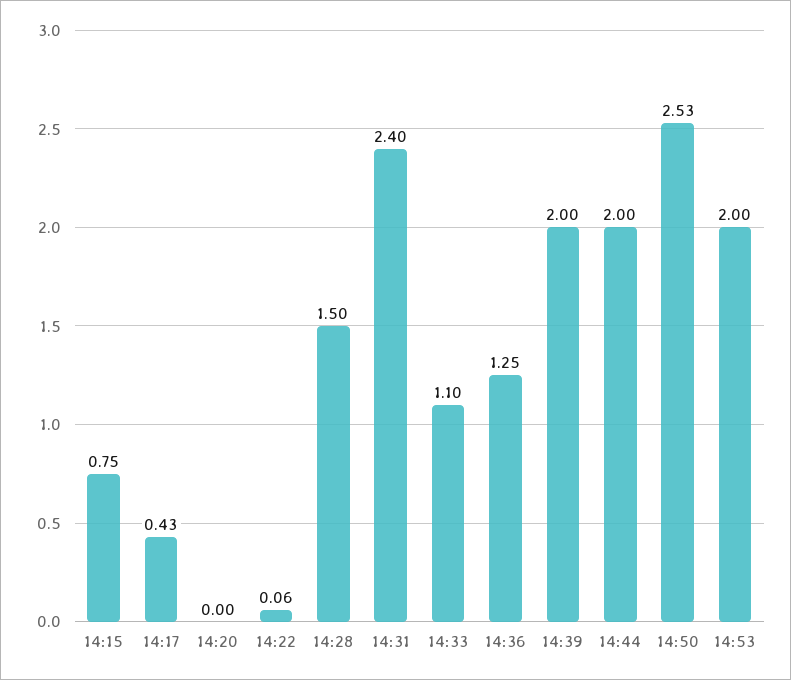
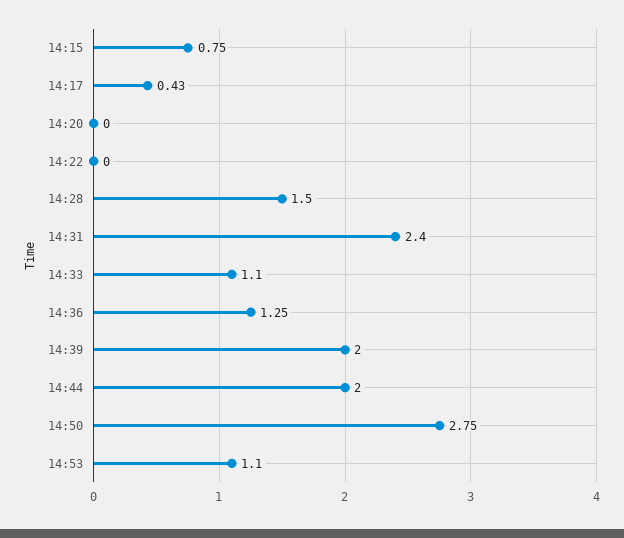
14:22: 0.06 -> 0
14:50: 2.53 -> 2.75
14:53: 2 -> 1.1

